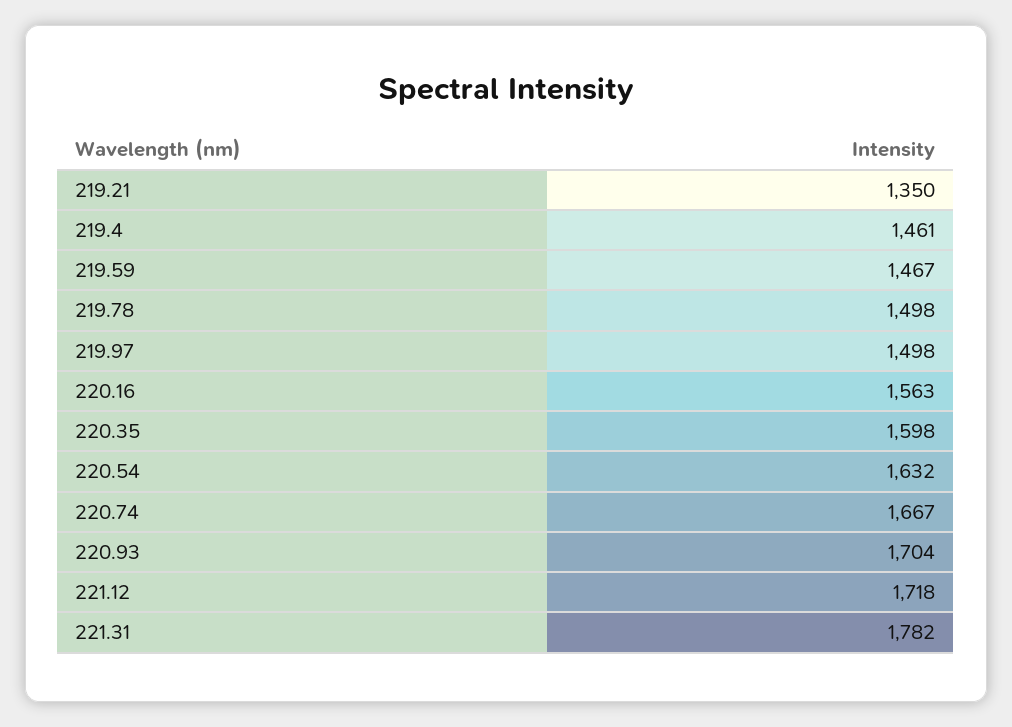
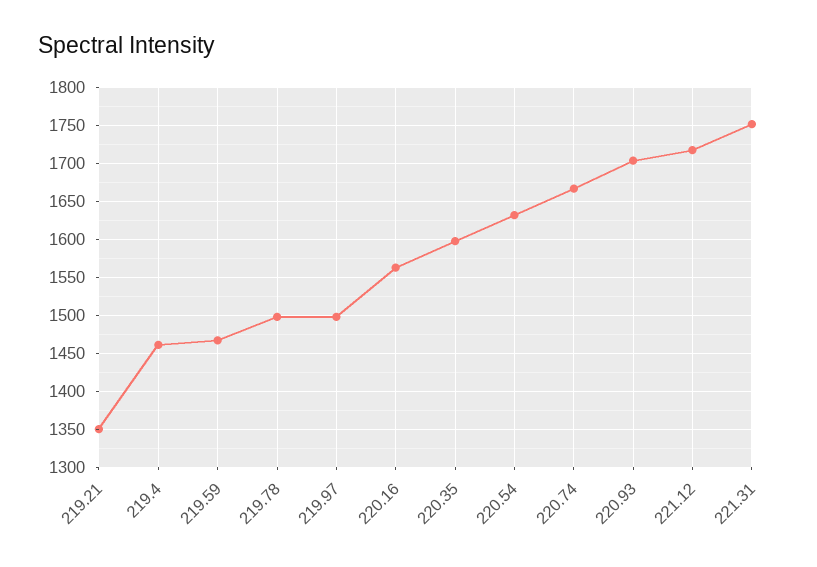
221.31: 1782 -> 1750

